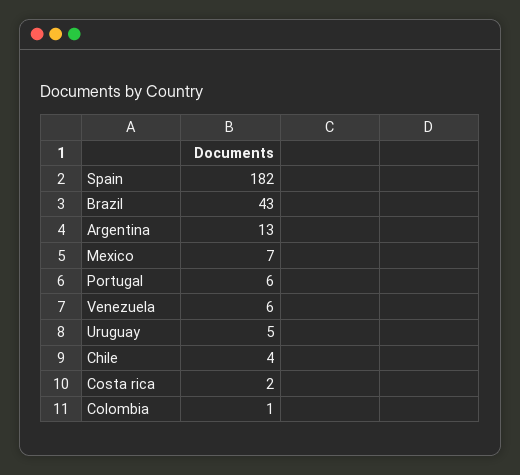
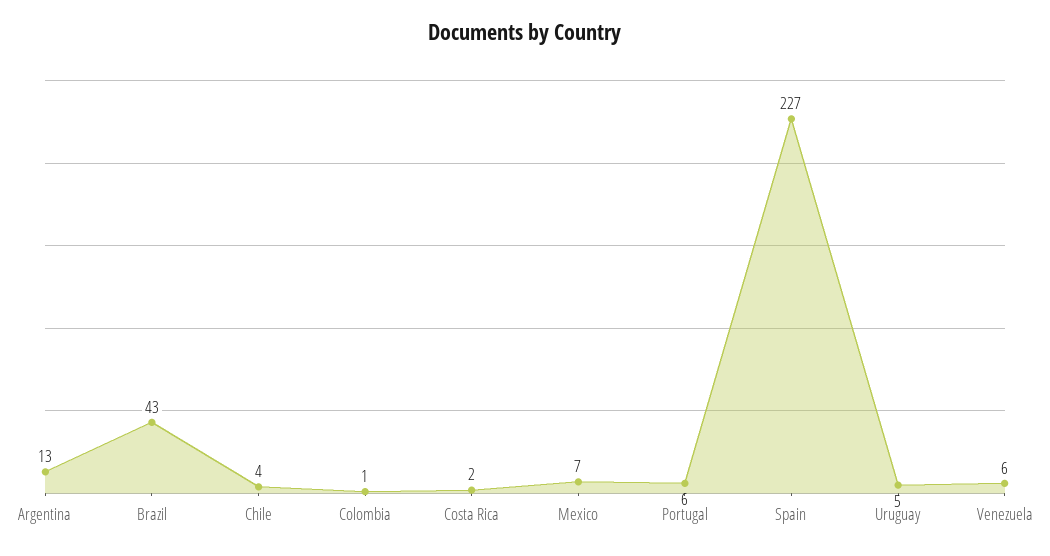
Spain: 182 -> 227

